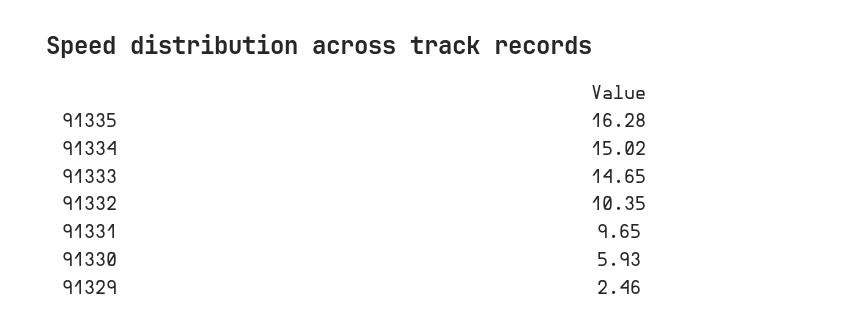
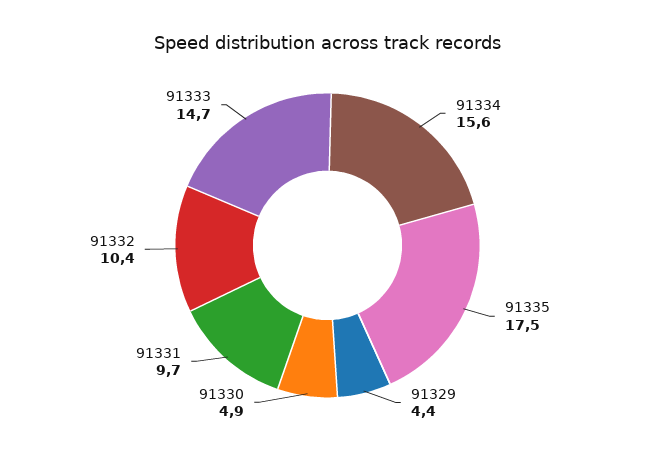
91335: 16.28 -> 17.5
91334: 15.02 -> 15.6
91330: 5.93 -> 4.9
91329: 2.46 -> 4.4

